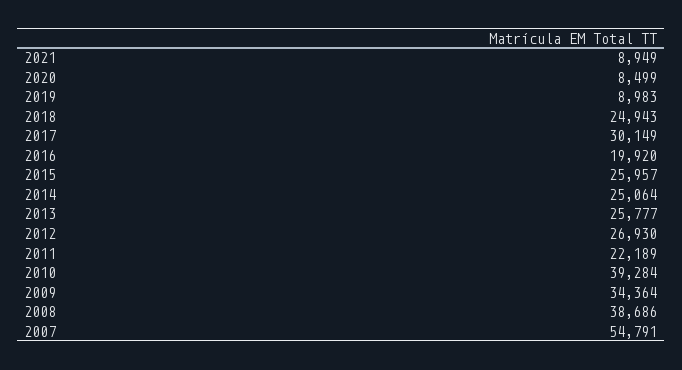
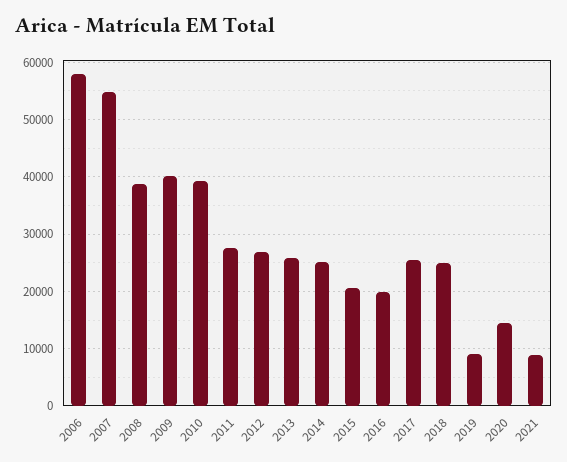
2020: 8499 -> 14000
2017: 30149 -> 26000
2015: 25957 -> 20000
2011: 22189 -> 28000
2009: 34364 -> 40000
2006: none -> 58000

